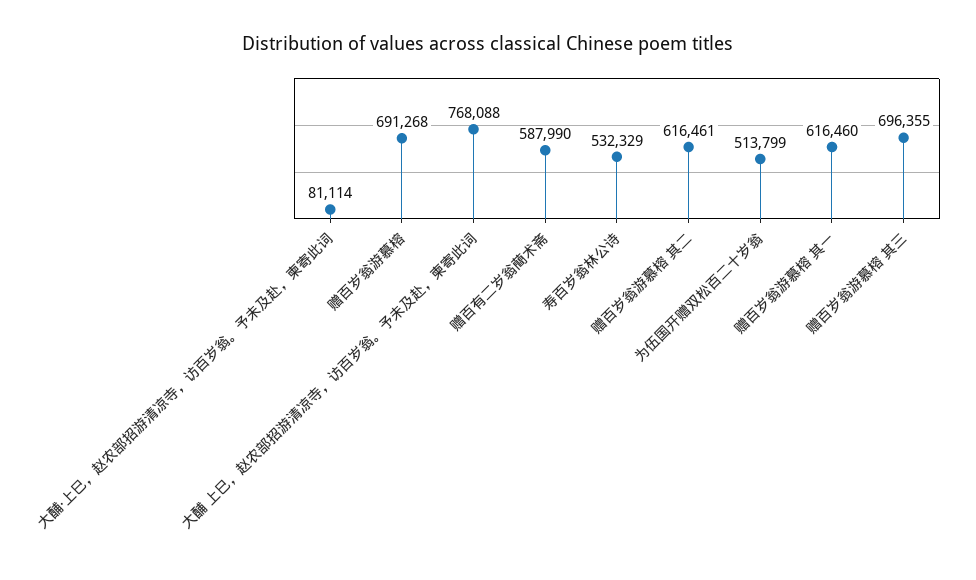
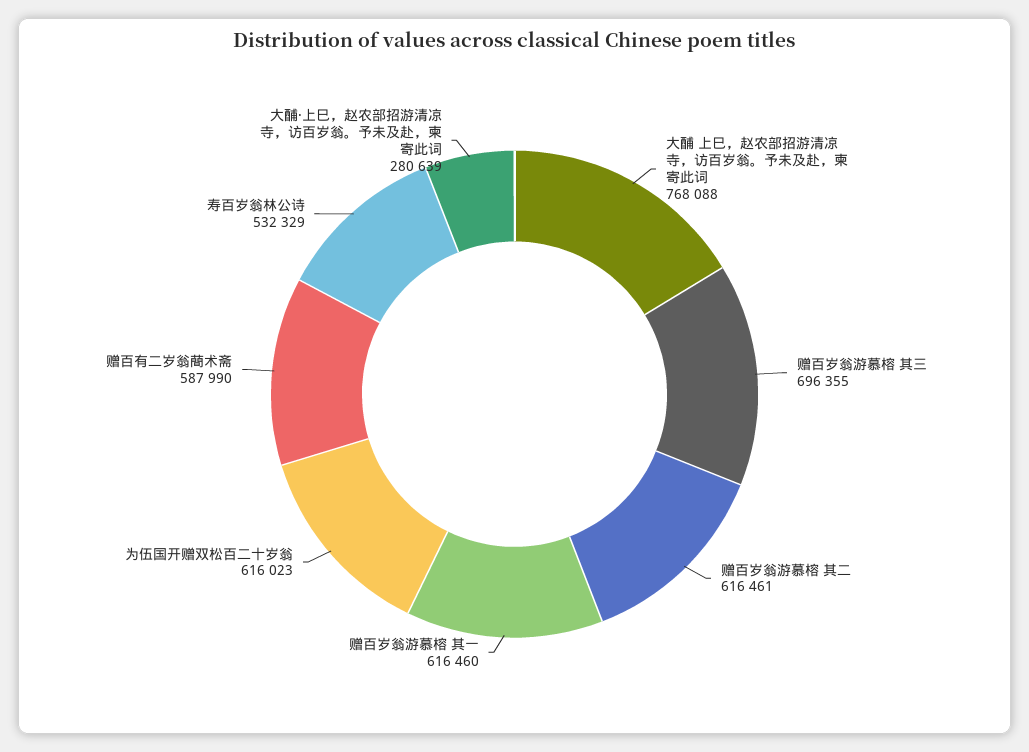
大酺·上巳，赵农部招游清凉寺，访百岁翁。予未及赴，柬寄此词: 81114 -> 280639
赠百岁翁游慕榕: 691268 -> none
为伍国开赠双松百二十岁翁: 513799 -> 616023

